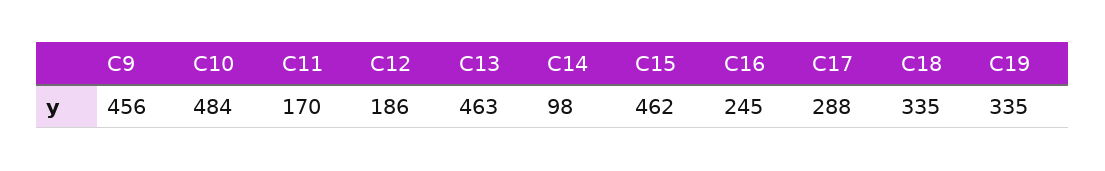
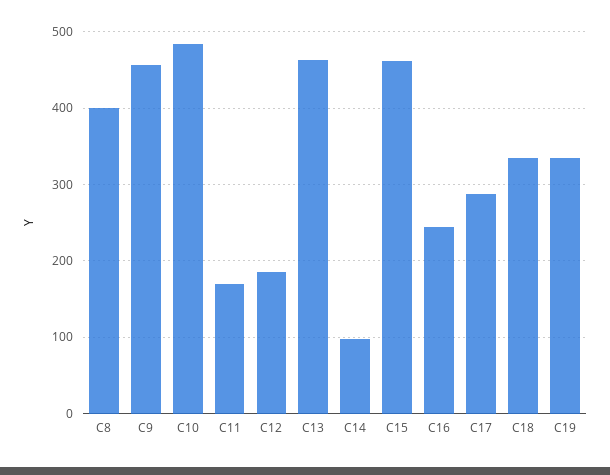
C8: none -> 400

